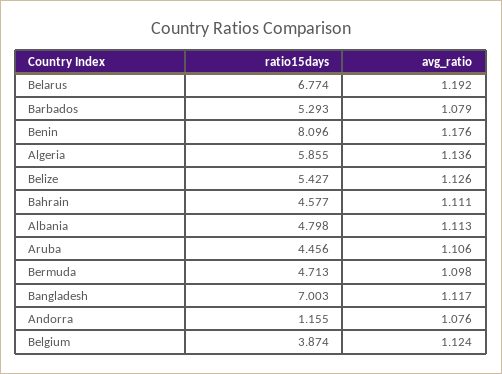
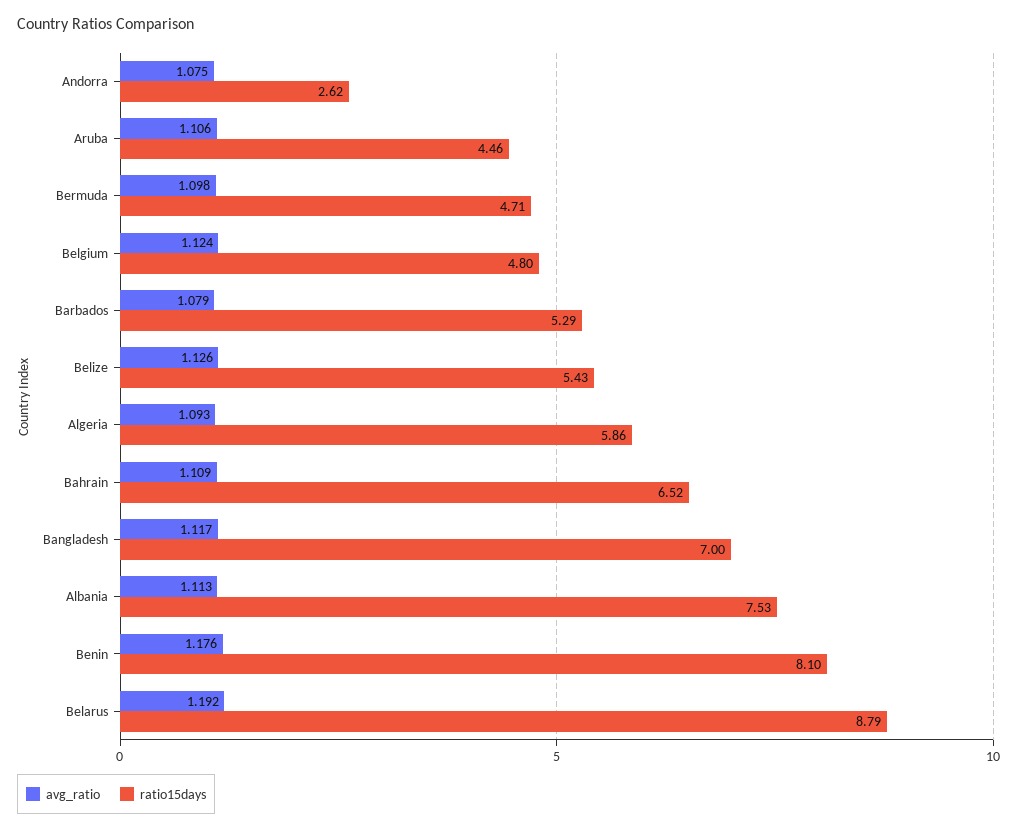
ratio15days, Belarus: 6.774 -> 8.79
avg_ratio, Algeria: 1.136 -> 1.093
ratio15days, Bahrain: 4.577 -> 6.52
avg_ratio, Bahrain: 1.111 -> 1.109
ratio15days, Albania: 4.798 -> 7.53
ratio15days, Andorra: 1.155 -> 2.62
avg_ratio, Andorra: 1.076 -> 1.075
ratio15days, Belgium: 3.874 -> 4.8

